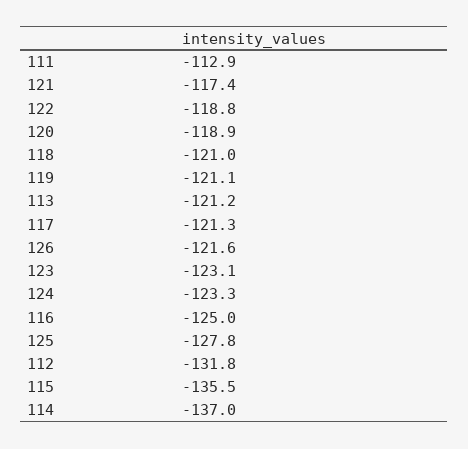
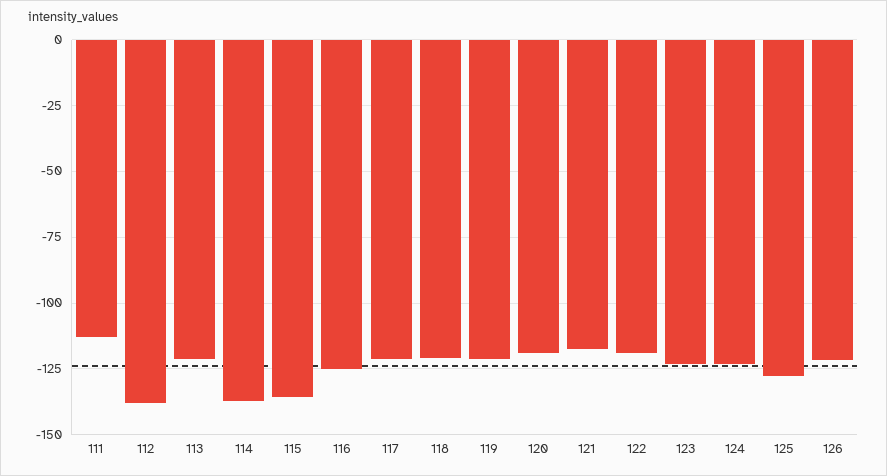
112: -131.8 -> -137.5

